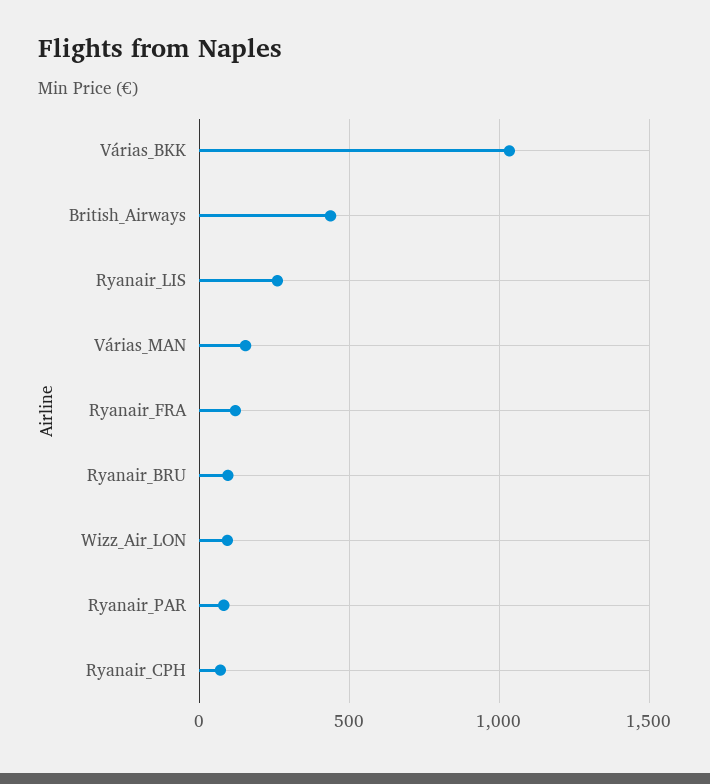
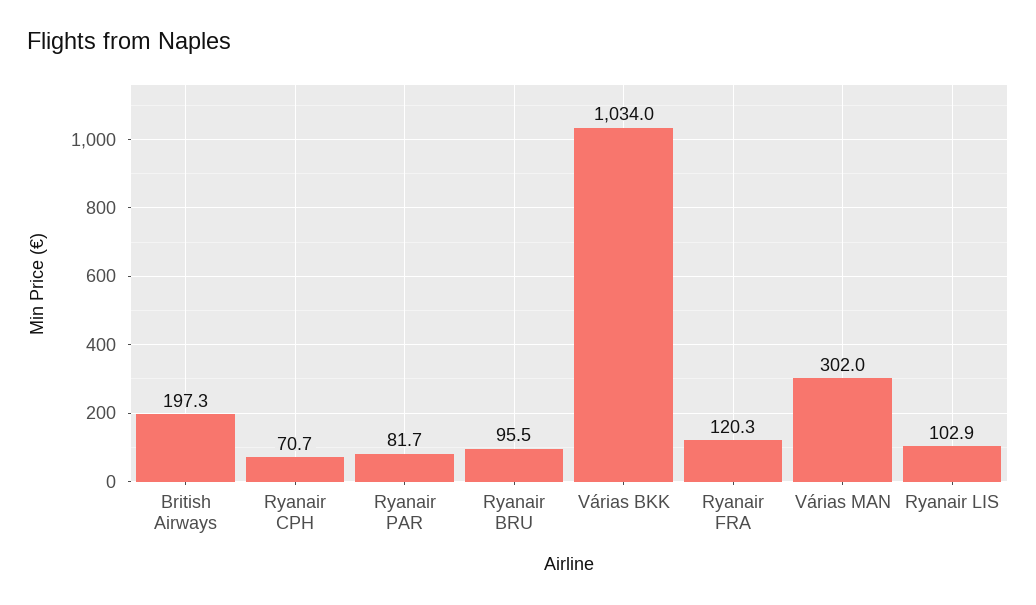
British_Airways: 450 -> 197.3
Ryanair_LIS: 250 -> 102.9
Várias_MAN: 150 -> 302
Wizz_Air_LON: 100 -> none

